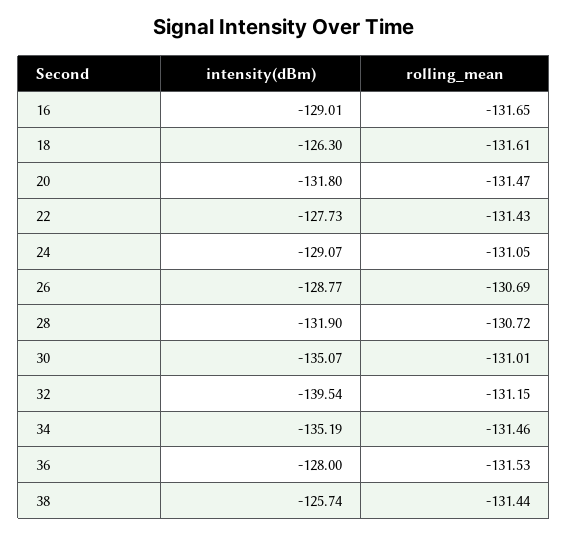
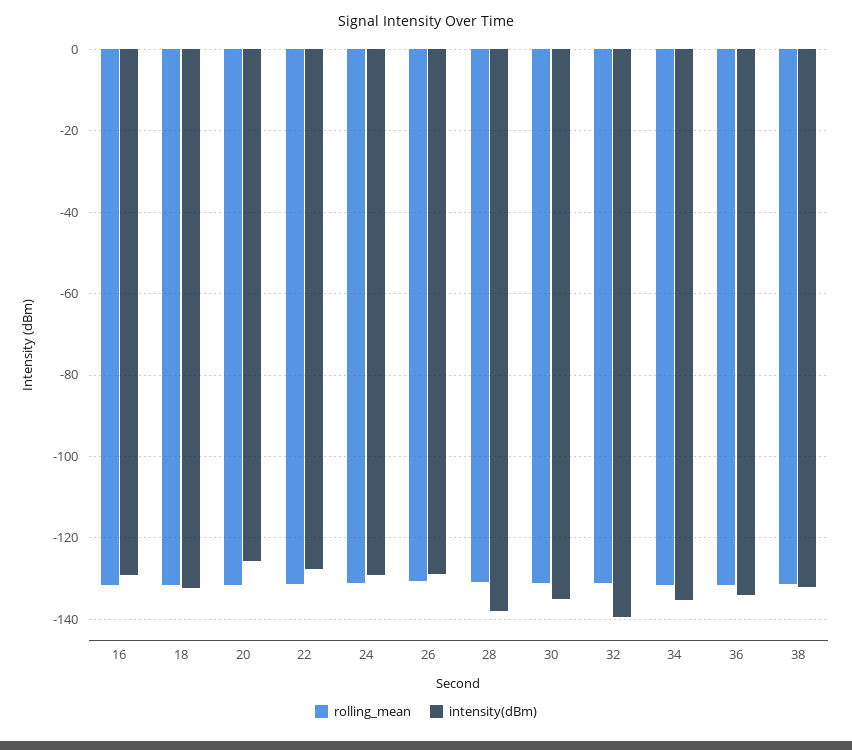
intensity(dBm), 18: -126.3 -> -132
intensity(dBm), 20: -131.8 -> -126
intensity(dBm), 28: -131.9 -> -138
intensity(dBm), 36: -128 -> -134
intensity(dBm), 38: -125.74 -> -132

